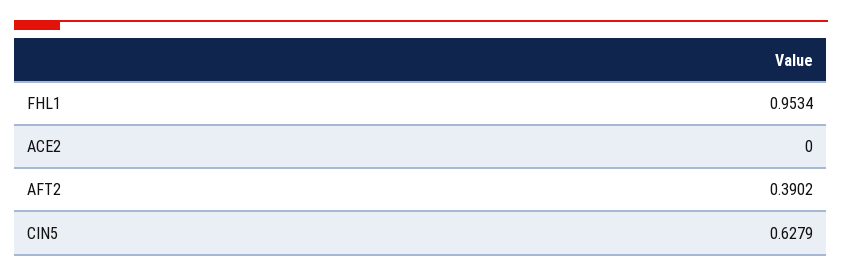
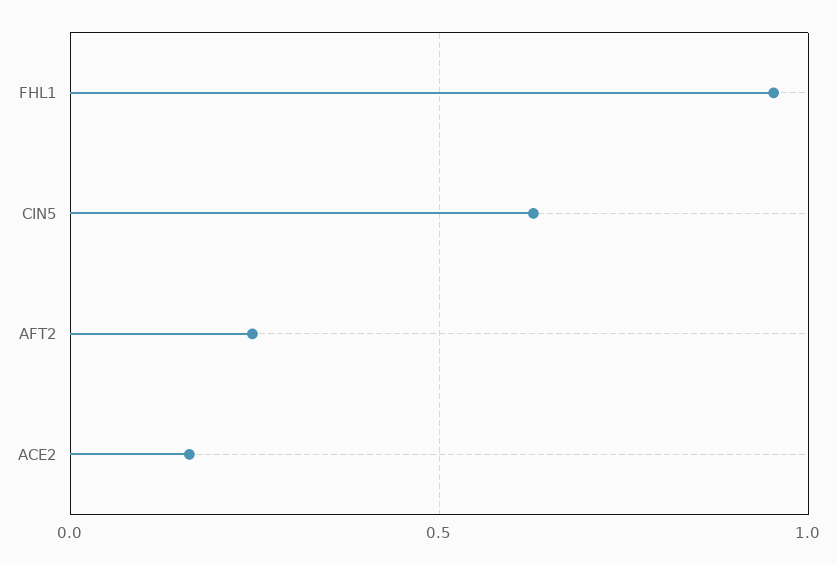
ACE2: 0 -> 0.15
AFT2: 0.3902 -> 0.25

